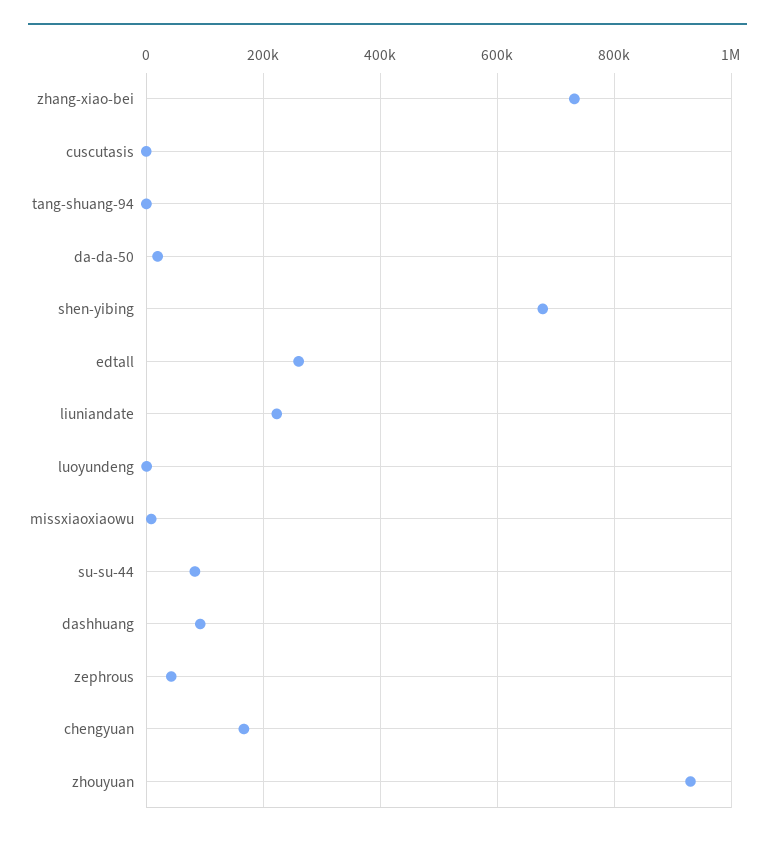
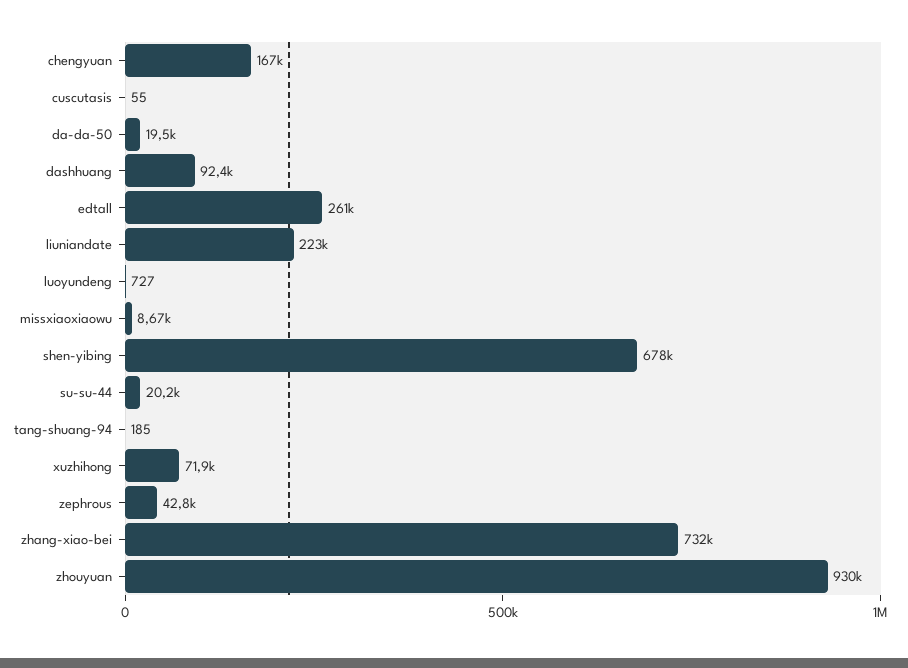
su-su-44: 80000 -> 20200
xuzhihong: none -> 71900

